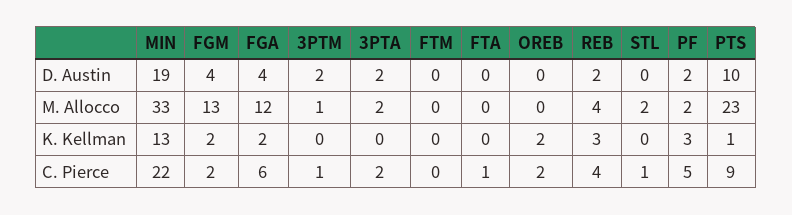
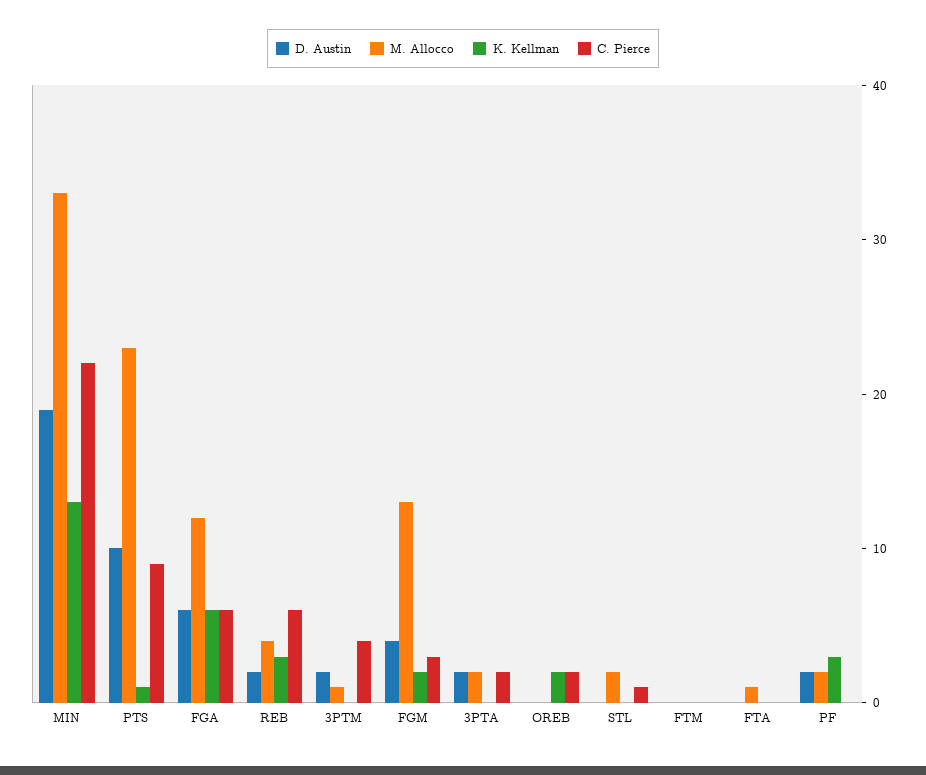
D. Austin, FGA: 4 -> 6
M. Allocco, FTA: 0 -> 1
K. Kellman, FGA: 2 -> 6
C. Pierce, FGM: 2 -> 3
C. Pierce, 3PTM: 1 -> 4
C. Pierce, FTA: 1 -> 0
C. Pierce, REB: 4 -> 6
C. Pierce, PF: 5 -> 0

